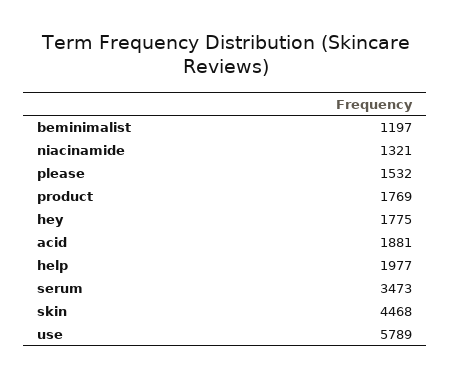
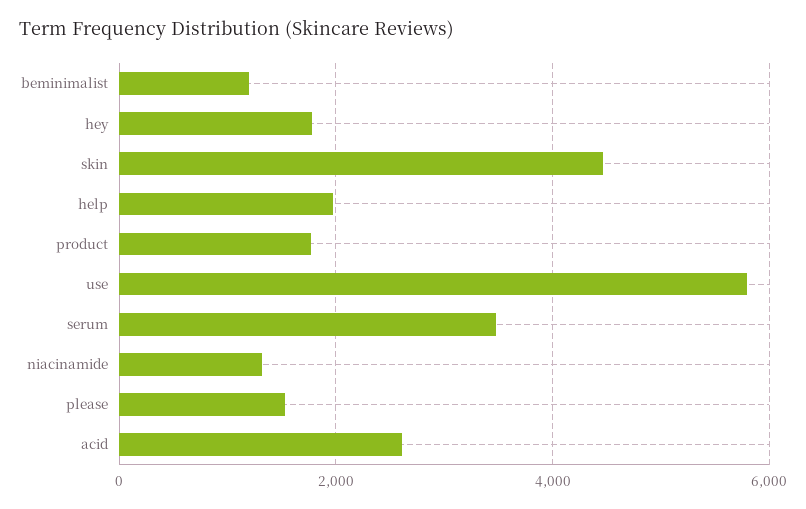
acid: 1881 -> 2600

